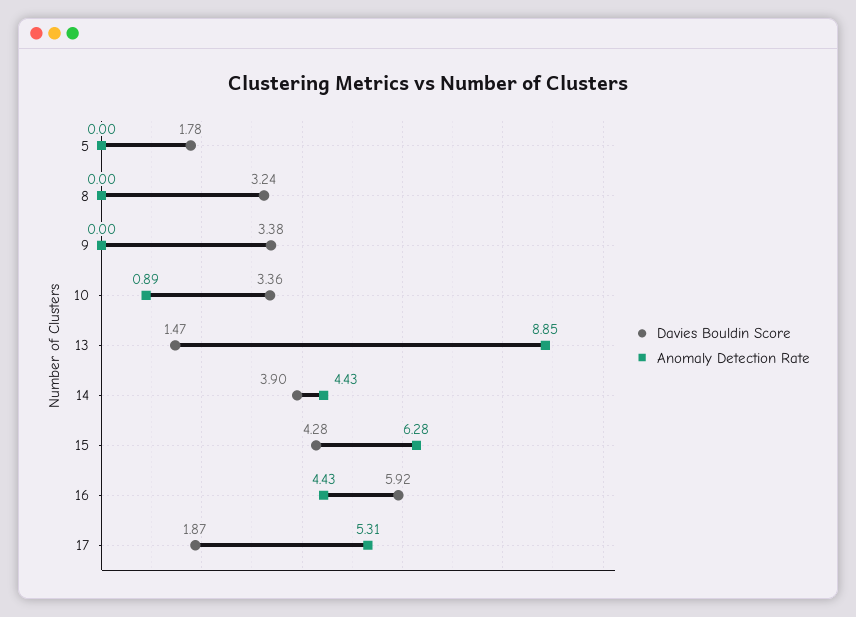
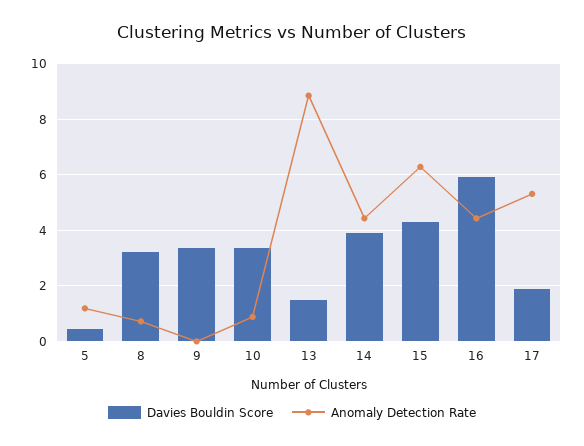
Davies Bouldin Score, 5: 1.78 -> 0.5
Anomaly Detection Rate, 5: 0 -> 1.25
Anomaly Detection Rate, 8: 0 -> 0.75

